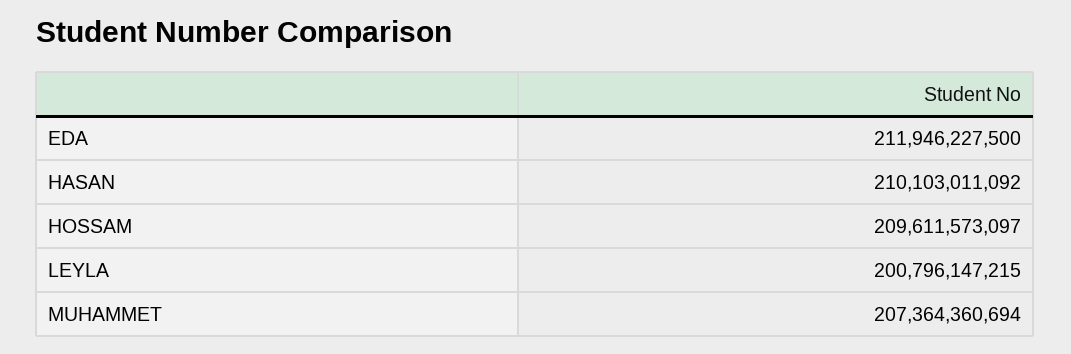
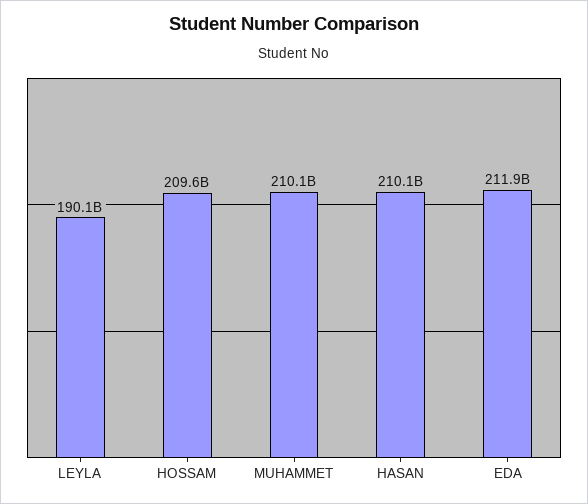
LEYLA: 200796147215 -> 190100000000
MUHAMMET: 207364360694 -> 210100000000

